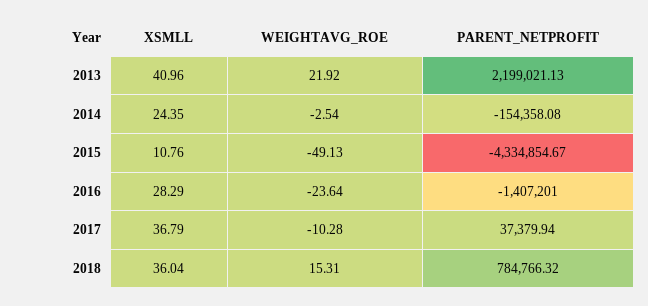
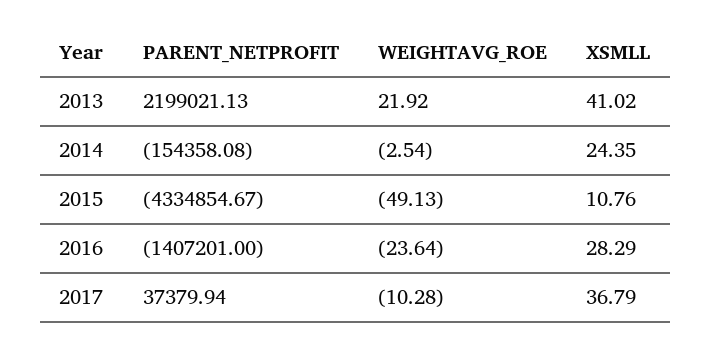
XSMLL, 2013: 40.96 -> 41.02
XSMLL, 2018: 36.04 -> none
WEIGHTAVG_ROE, 2018: 15.31 -> none
PARENT_NETPROFIT, 2018: 784766.32 -> none

